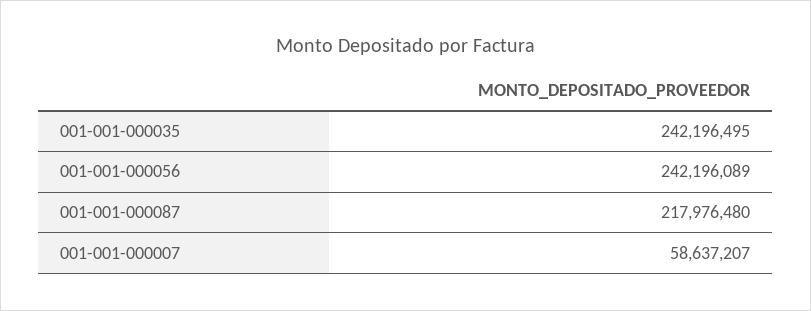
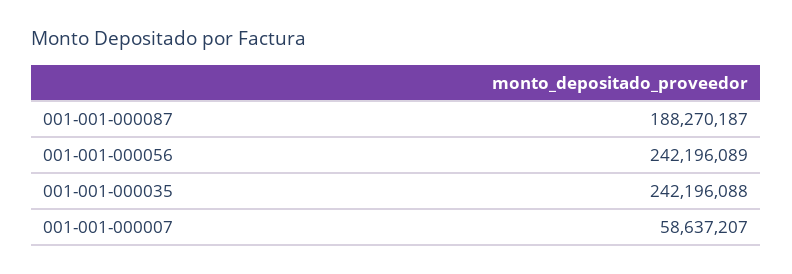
001-001-000035: 242196495 -> 242196088
001-001-000087: 217976480 -> 188270187

